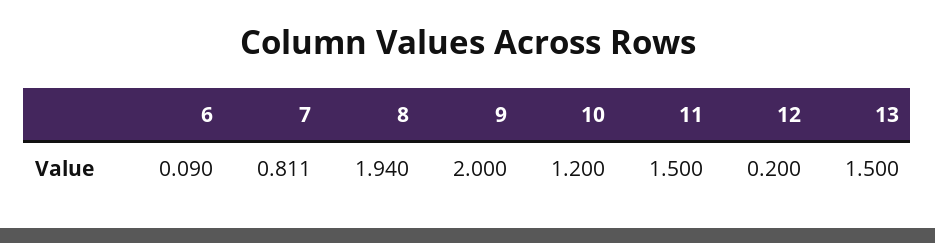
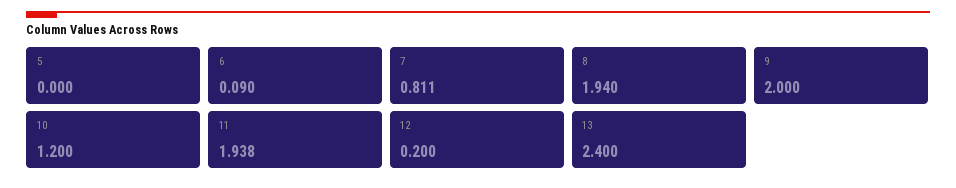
11: 1.5 -> 1.938
13: 1.5 -> 2.4
5: none -> 0

